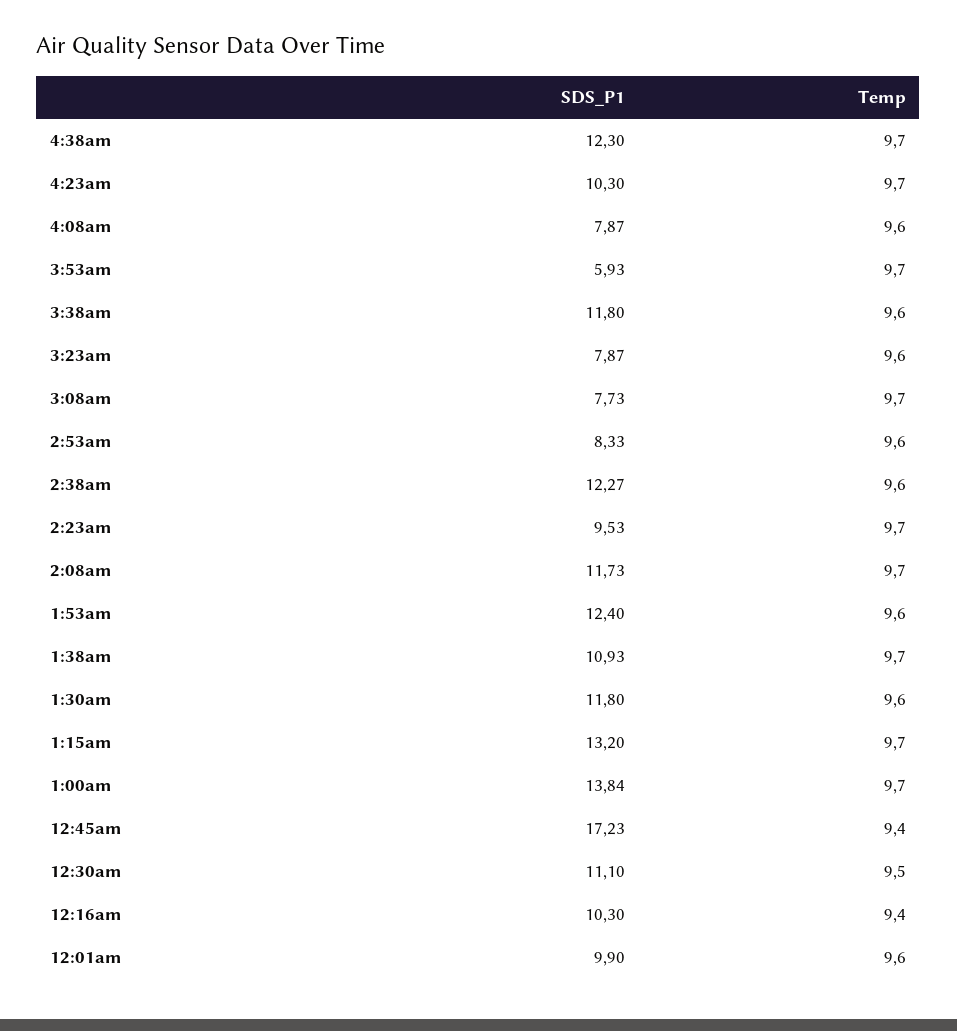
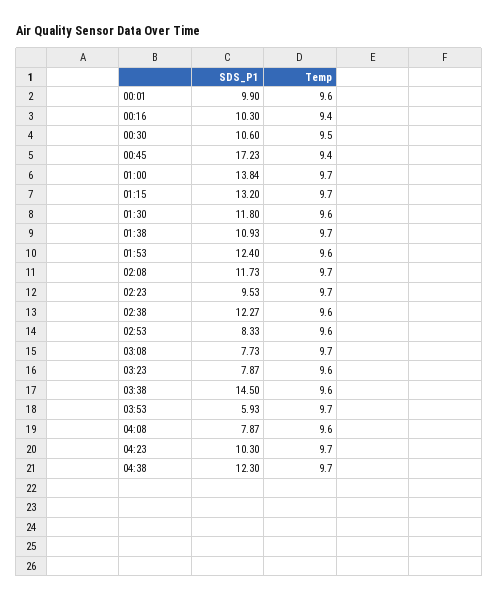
SDS_P1, 3:38am: 11.8 -> 14.5
SDS_P1, 12:30am: 11.1 -> 10.6

